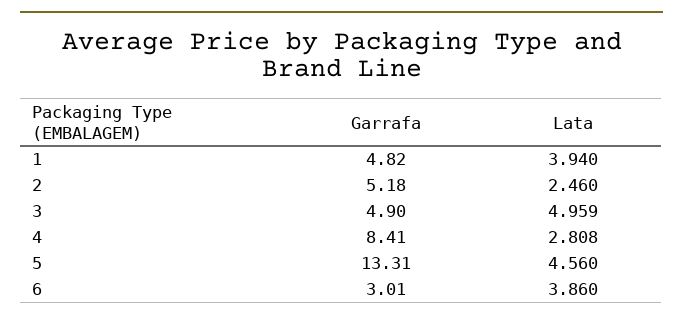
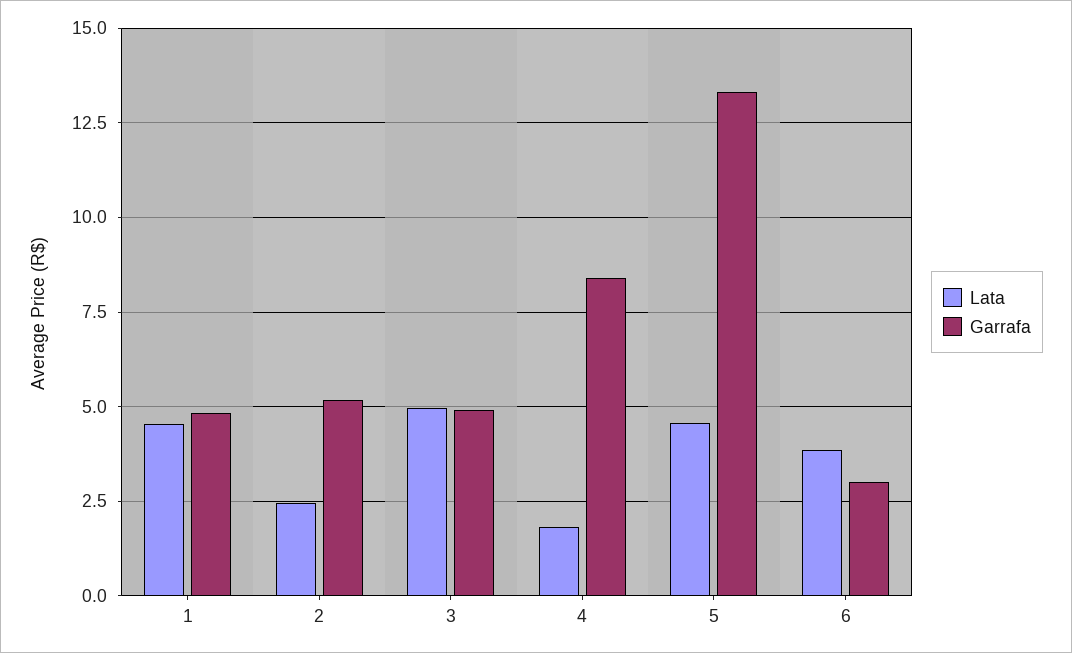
Lata, 1: 3.94 -> 4.5
Lata, 4: 2.808 -> 1.75

